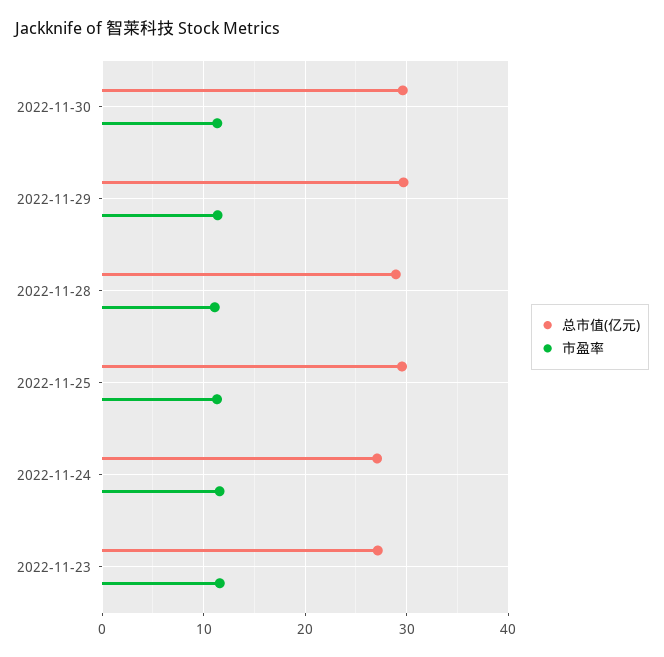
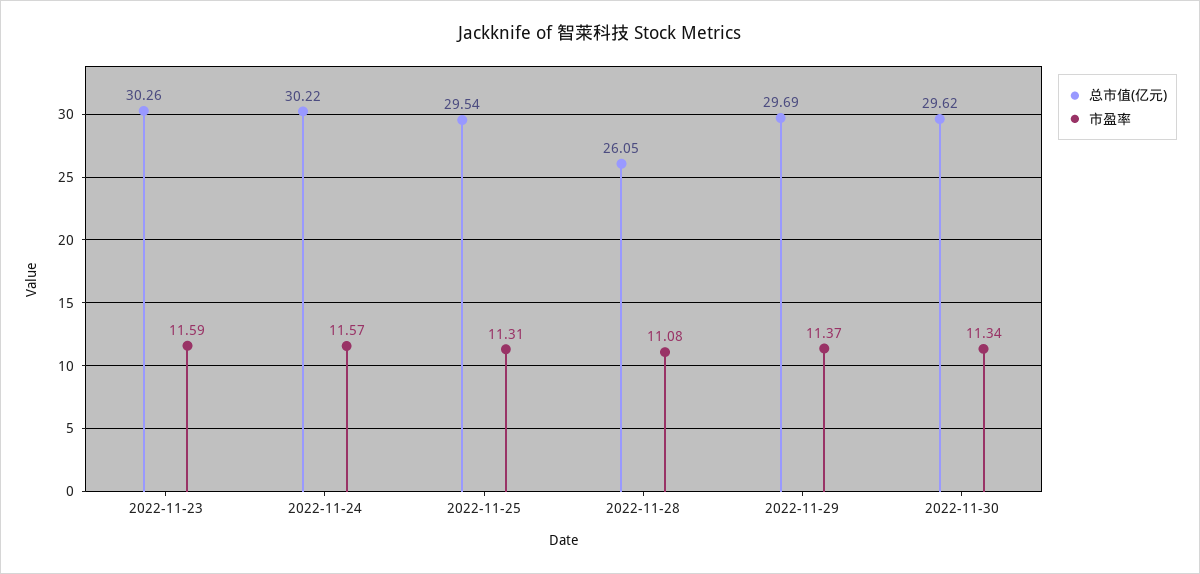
总市值(亿元), 2022-11-28: 29 -> 26.05
总市值(亿元), 2022-11-24: 27 -> 30.22
总市值(亿元), 2022-11-23: 27 -> 30.26

